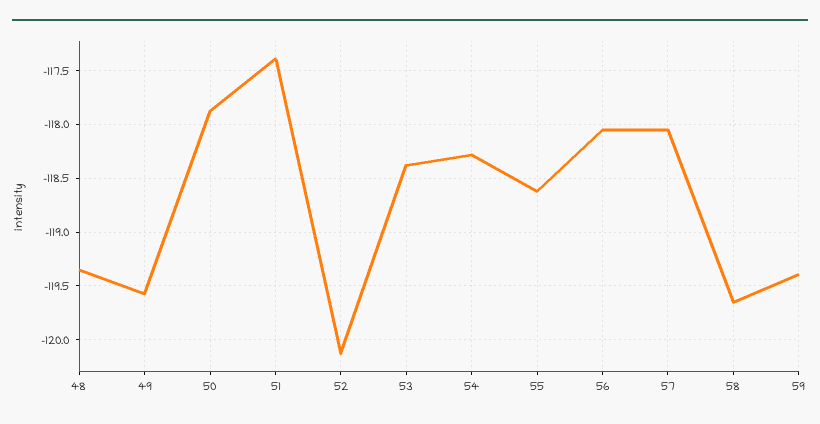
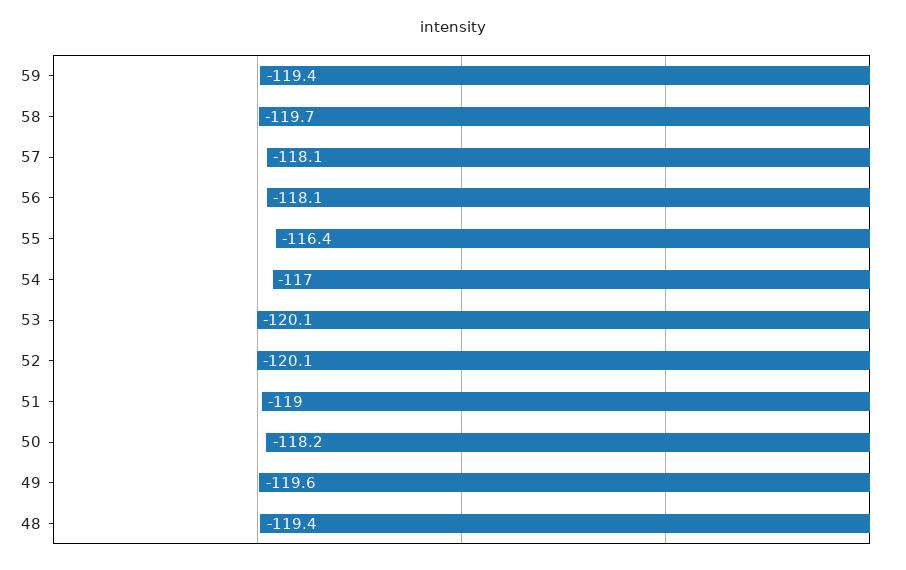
50: -117.9 -> -118.2
51: -117.4 -> -119
53: -118.4 -> -120.1
54: -118.3 -> -117
55: -118.6 -> -116.4

